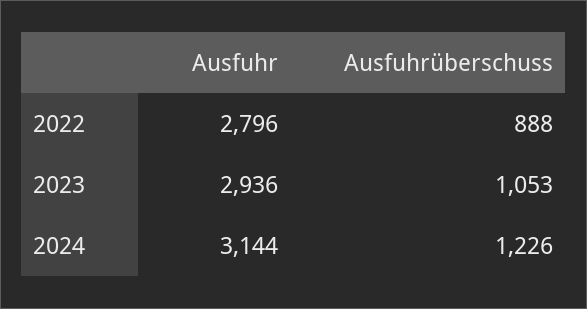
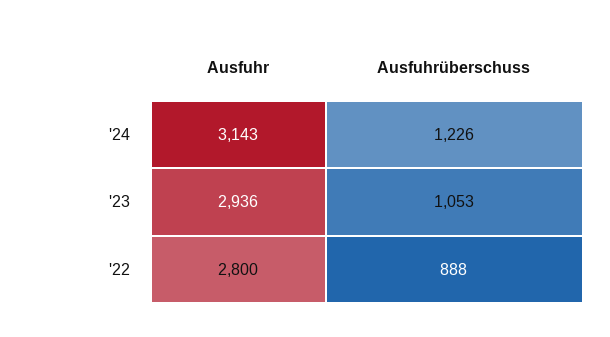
Ausfuhr, 2022: 2796 -> 2800
Ausfuhr, 2024: 3144 -> 3143

